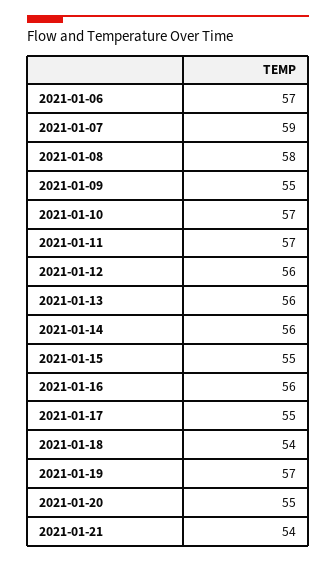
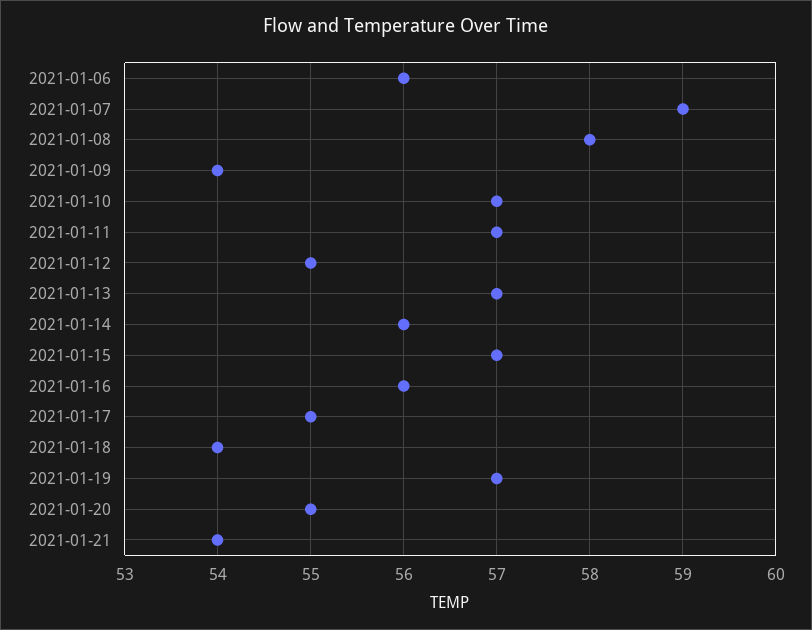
2021-01-06: 57 -> 56
2021-01-09: 55 -> 54
2021-01-12: 56 -> 55
2021-01-13: 56 -> 57
2021-01-15: 55 -> 57

